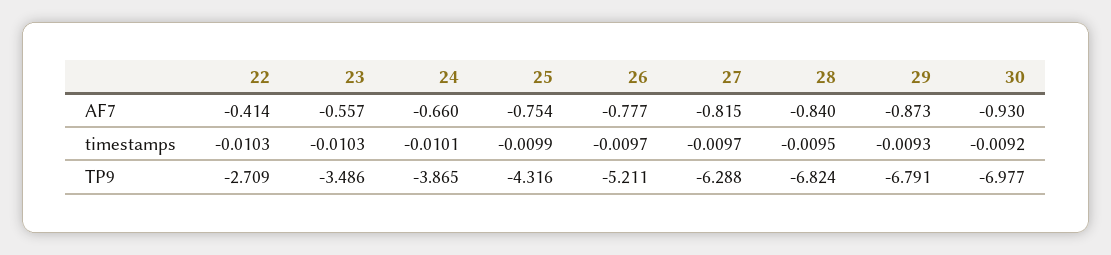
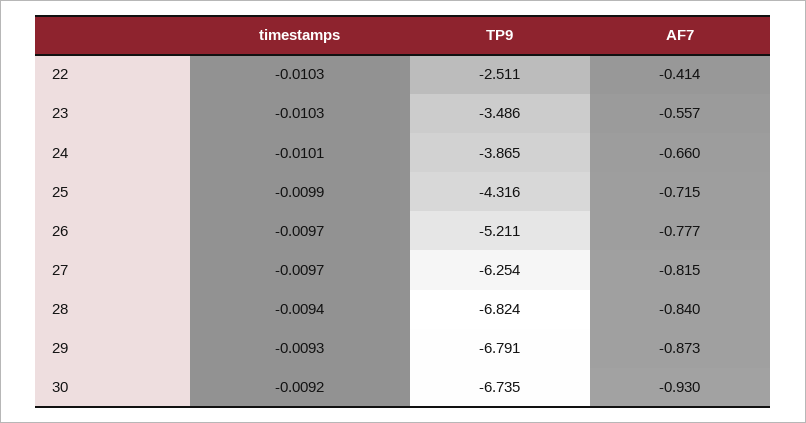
25, AF7: -0.754 -> -0.715
28, timestamps: -0.0095 -> -0.0094
22, TP9: -2.709 -> -2.511
27, TP9: -6.288 -> -6.254
30, TP9: -6.977 -> -6.735

